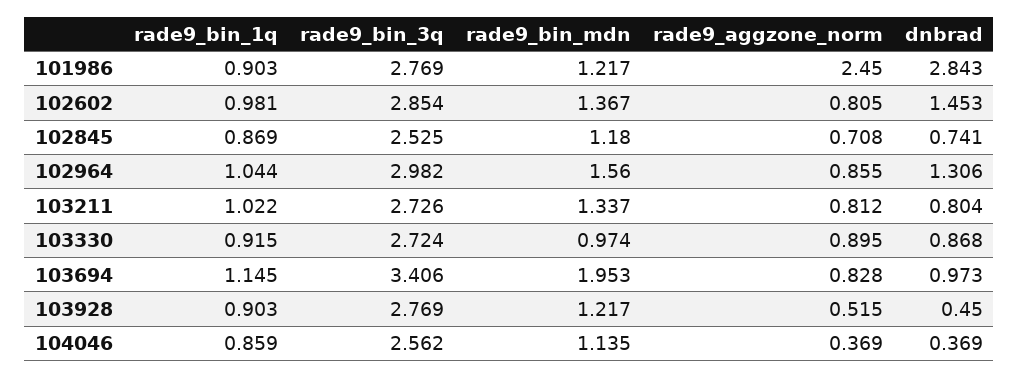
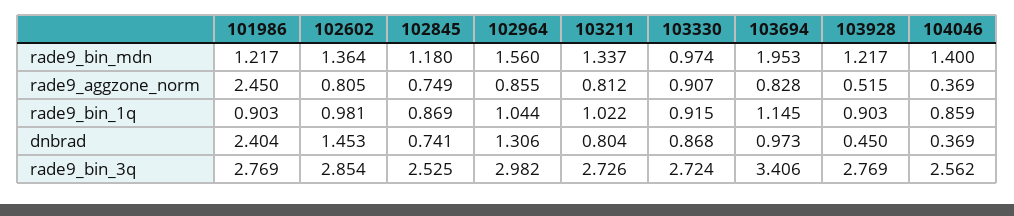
dnbrad, 101986: 2.843 -> 2.404
rade9_bin_mdn, 102602: 1.367 -> 1.364
rade9_aggzone_norm, 102845: 0.708 -> 0.749
rade9_aggzone_norm, 103330: 0.895 -> 0.907
rade9_bin_mdn, 104046: 1.135 -> 1.4

